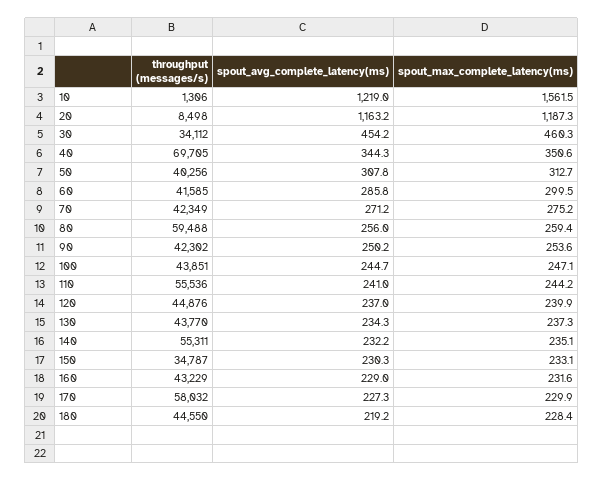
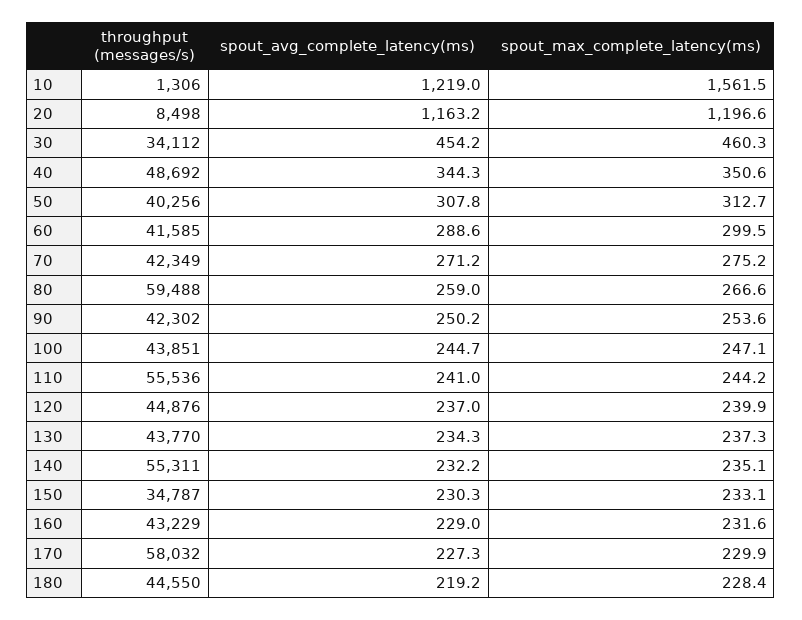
spout_max_complete_latency(ms), 20: 1187.3 -> 1196.6
throughput (messages/s), 40: 69705 -> 48692
spout_avg_complete_latency(ms), 60: 285.8 -> 288.6
spout_avg_complete_latency(ms), 80: 256 -> 259
spout_max_complete_latency(ms), 80: 259.4 -> 266.6

